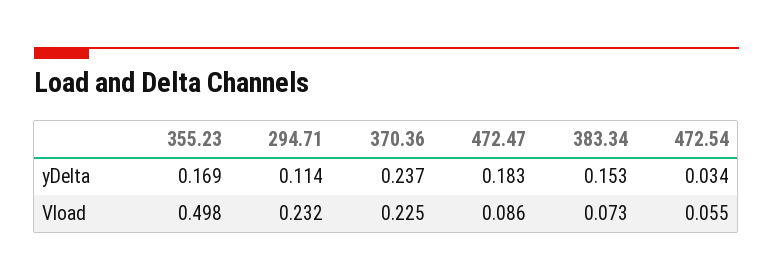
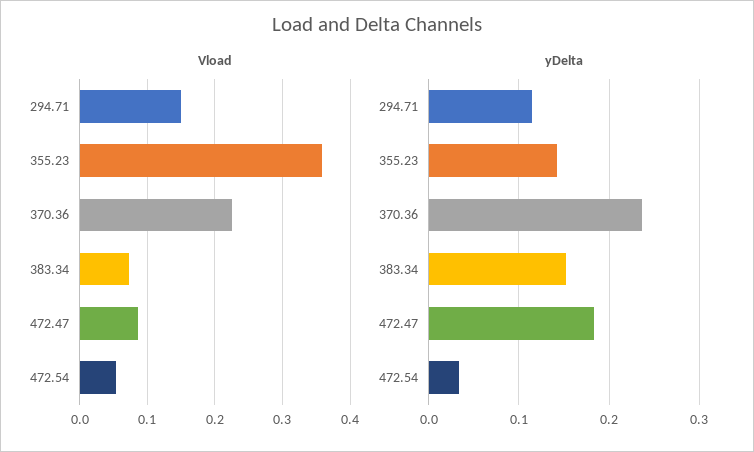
yDelta, 355.23: 0.169 -> 0.14
Vload, 355.23: 0.498 -> 0.36
Vload, 294.71: 0.232 -> 0.15

